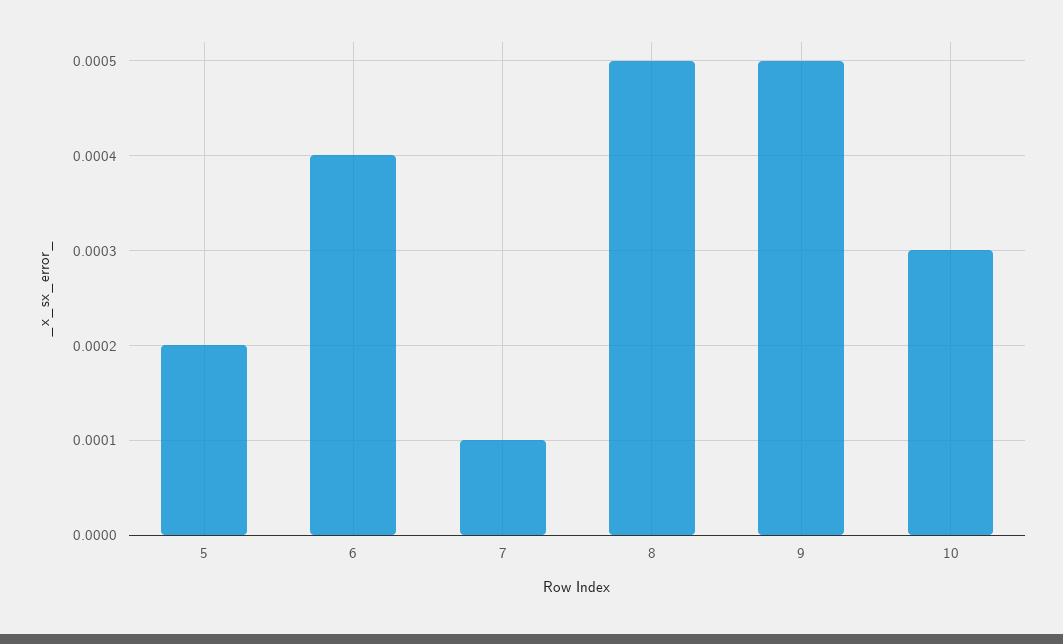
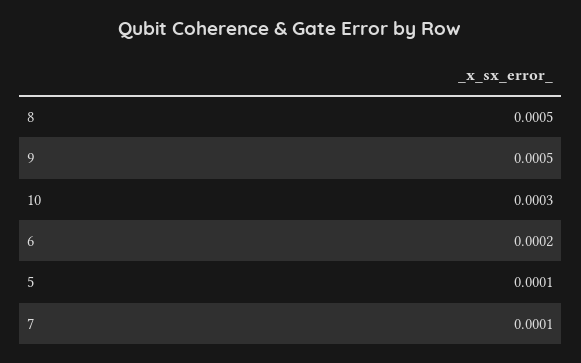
5: 0.0002 -> 0.0001
6: 0.0004 -> 0.0002

